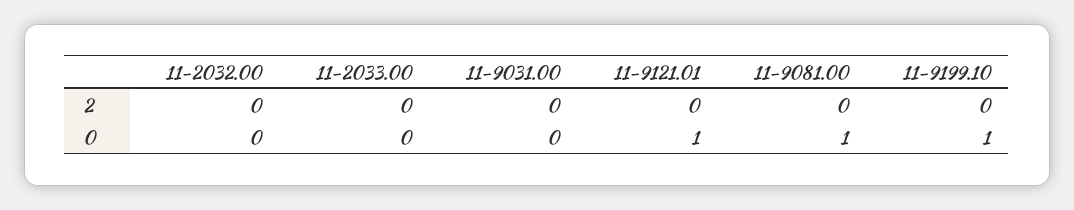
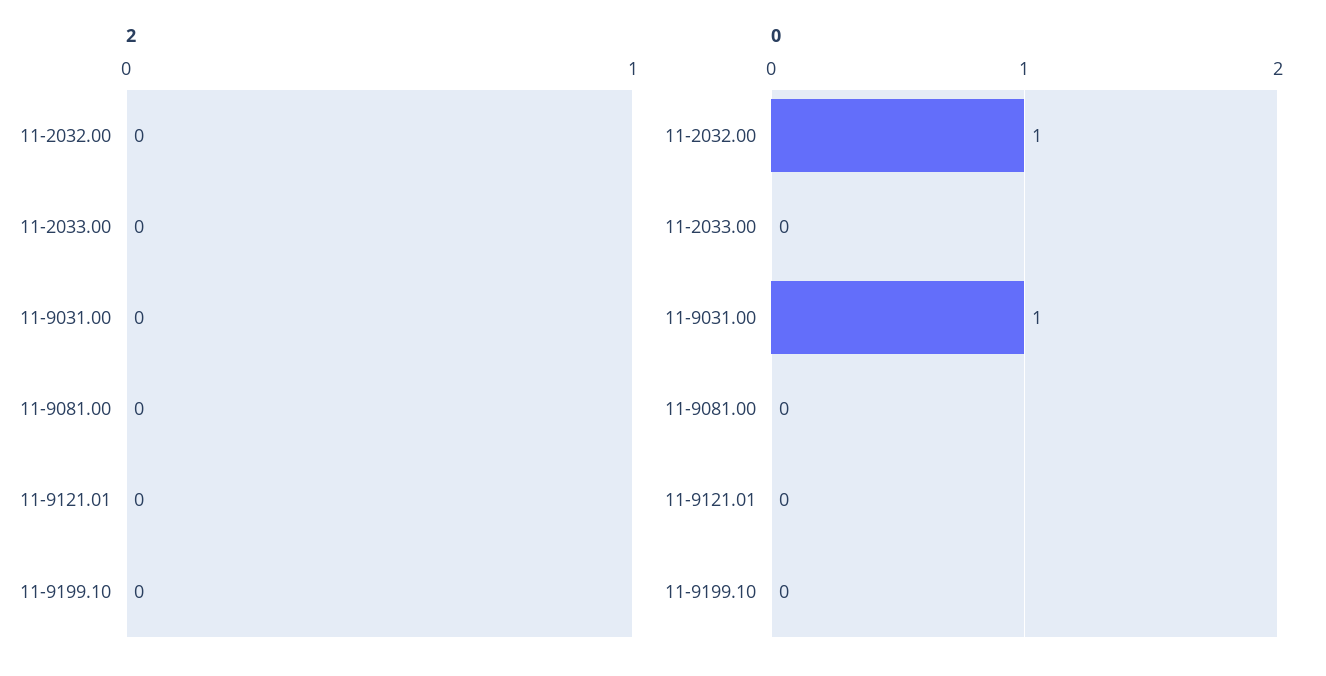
0, 11-2032.00: 0 -> 1
0, 11-9031.00: 0 -> 1
0, 11-9121.01: 1 -> 0
0, 11-9081.00: 1 -> 0
0, 11-9199.10: 1 -> 0

